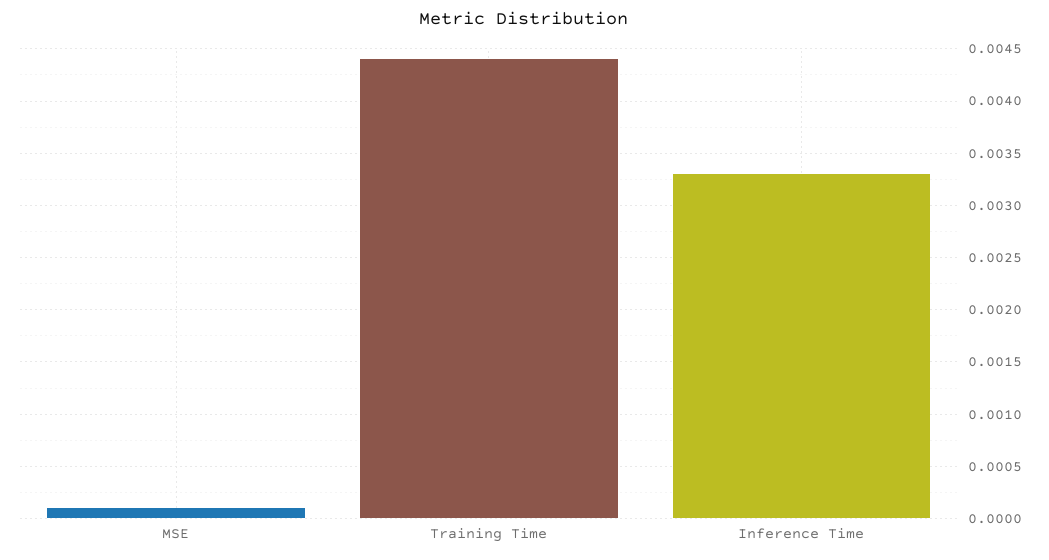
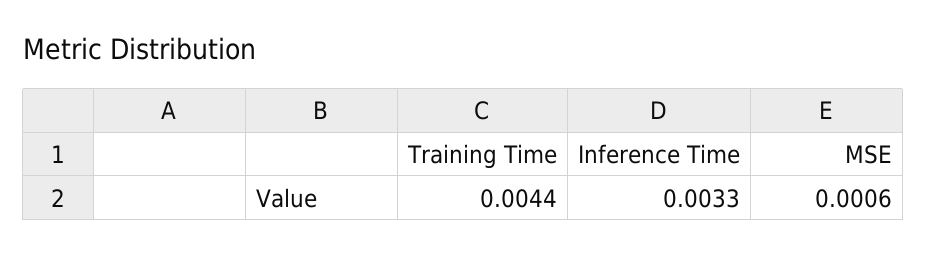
MSE: 0.0001 -> 0.0006

